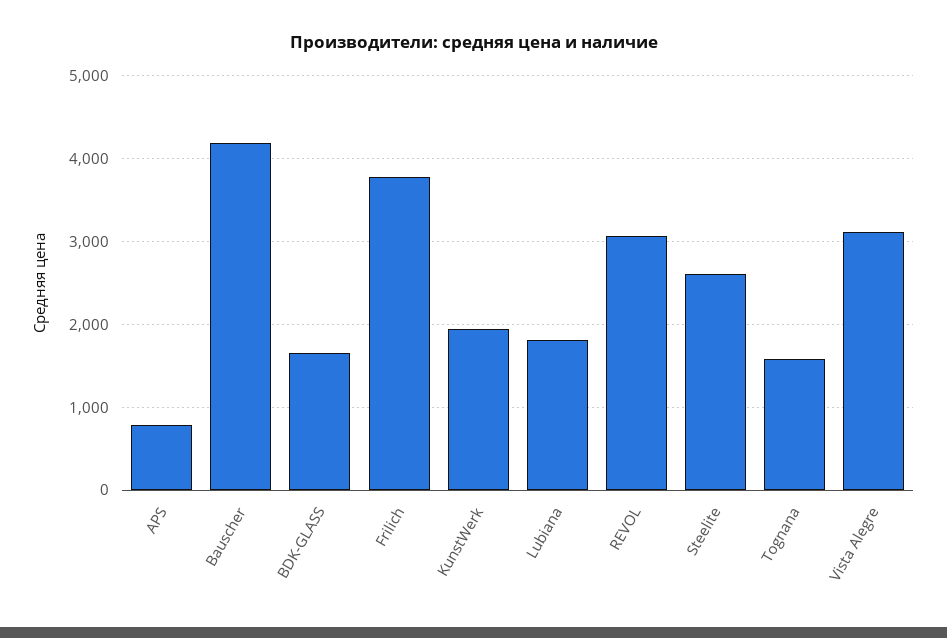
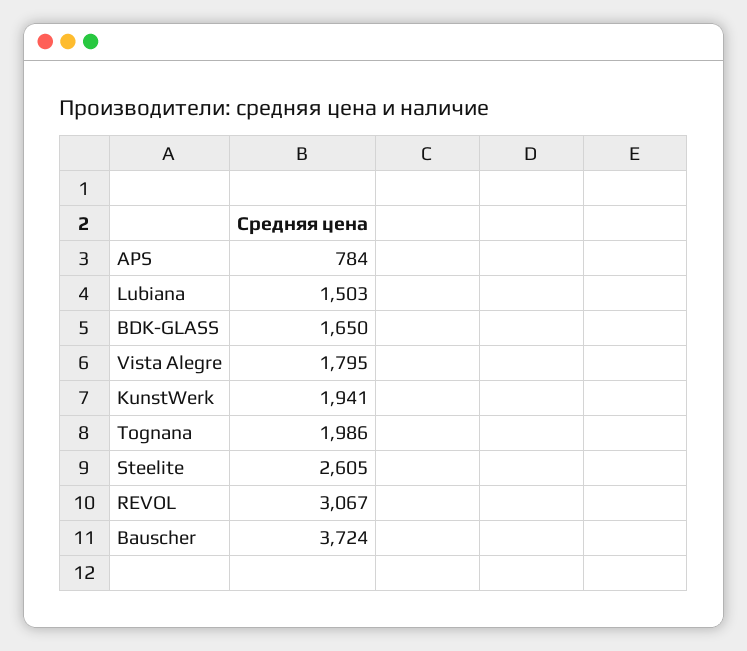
Bauscher: 4200 -> 3724
Frilich: 3800 -> none
Lubiana: 1800 -> 1503
Tognana: 1600 -> 1986
Vista Alegre: 3100 -> 1795

